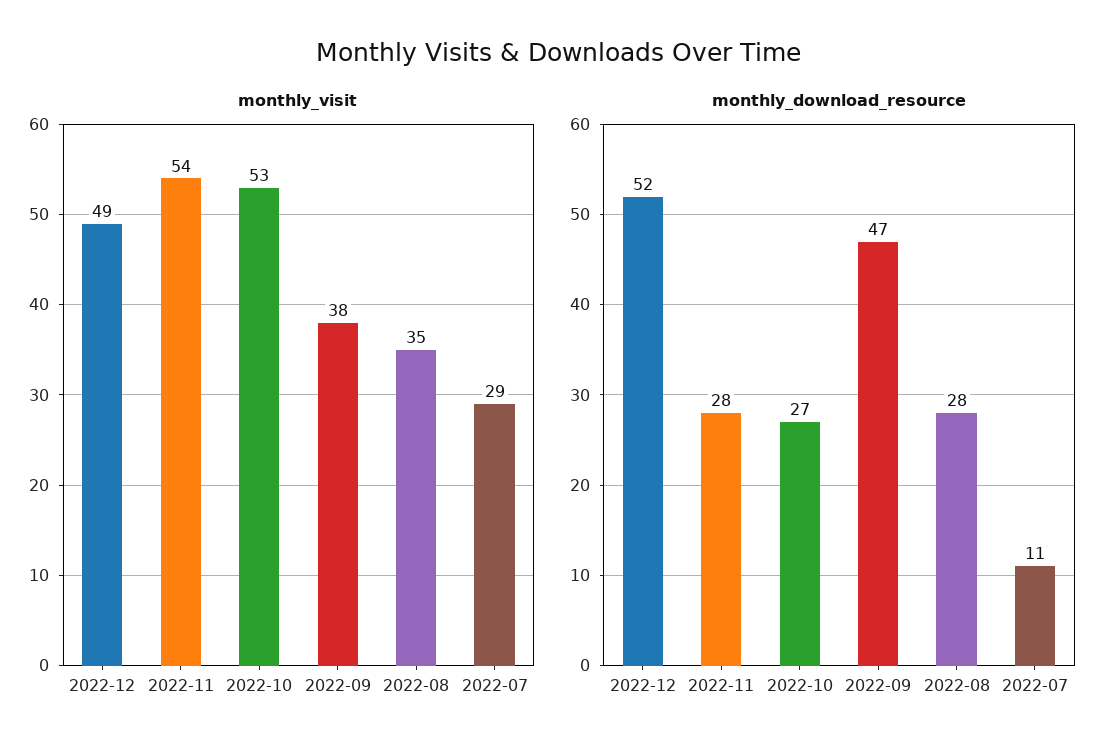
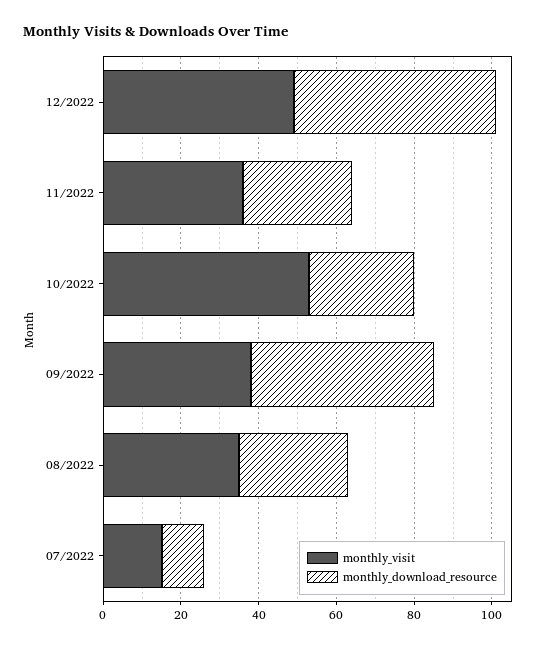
monthly_visit, 2022-11: 54 -> 35
monthly_visit, 2022-07: 29 -> 15

